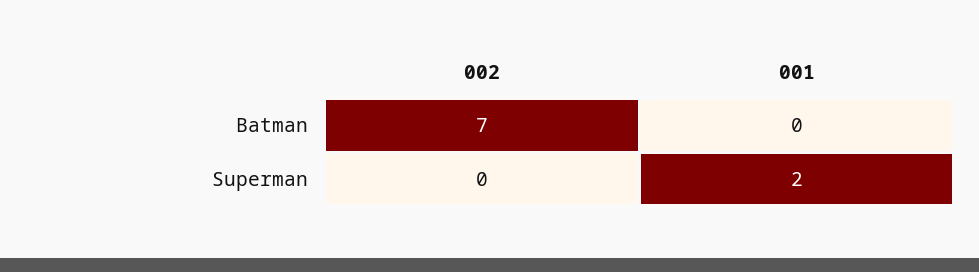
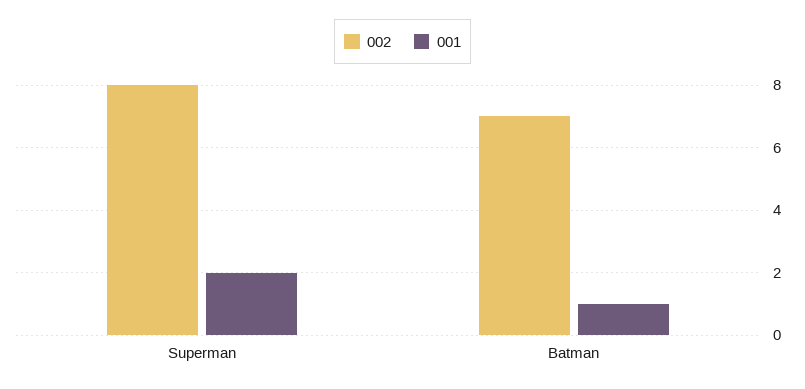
001, Batman: 0 -> 1
002, Superman: 0 -> 8

